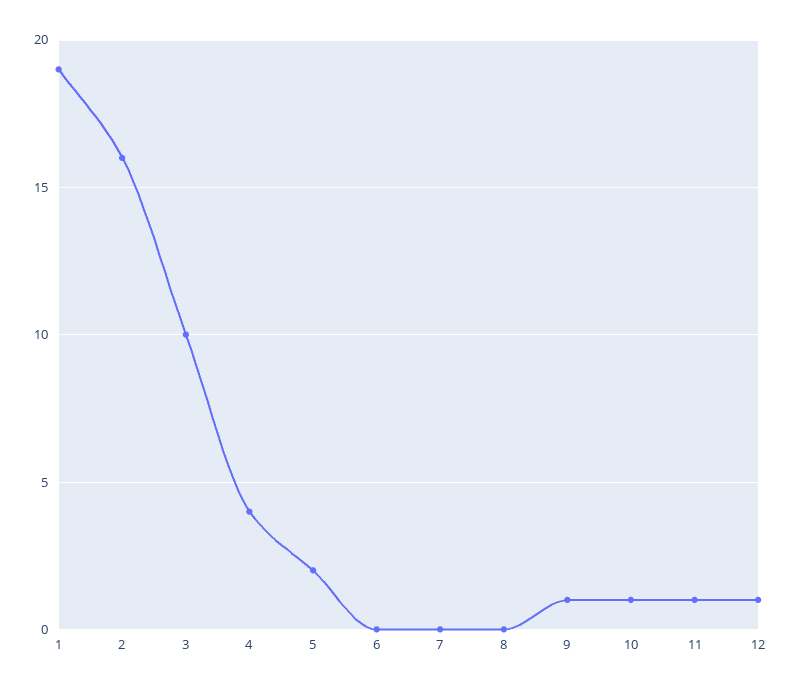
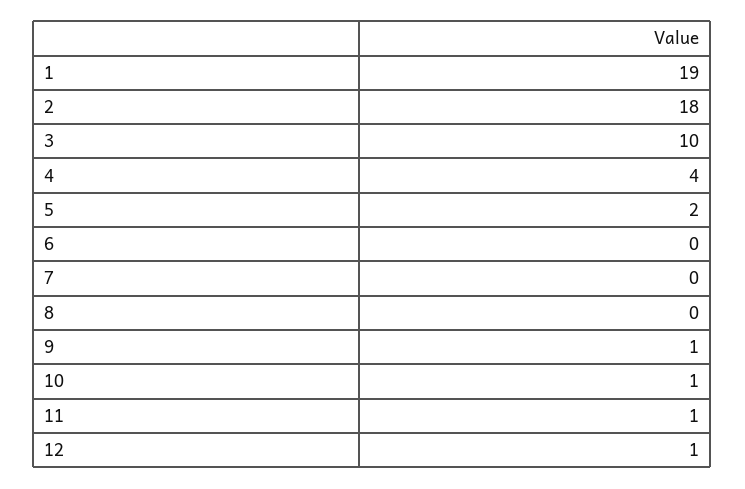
2: 16 -> 18

